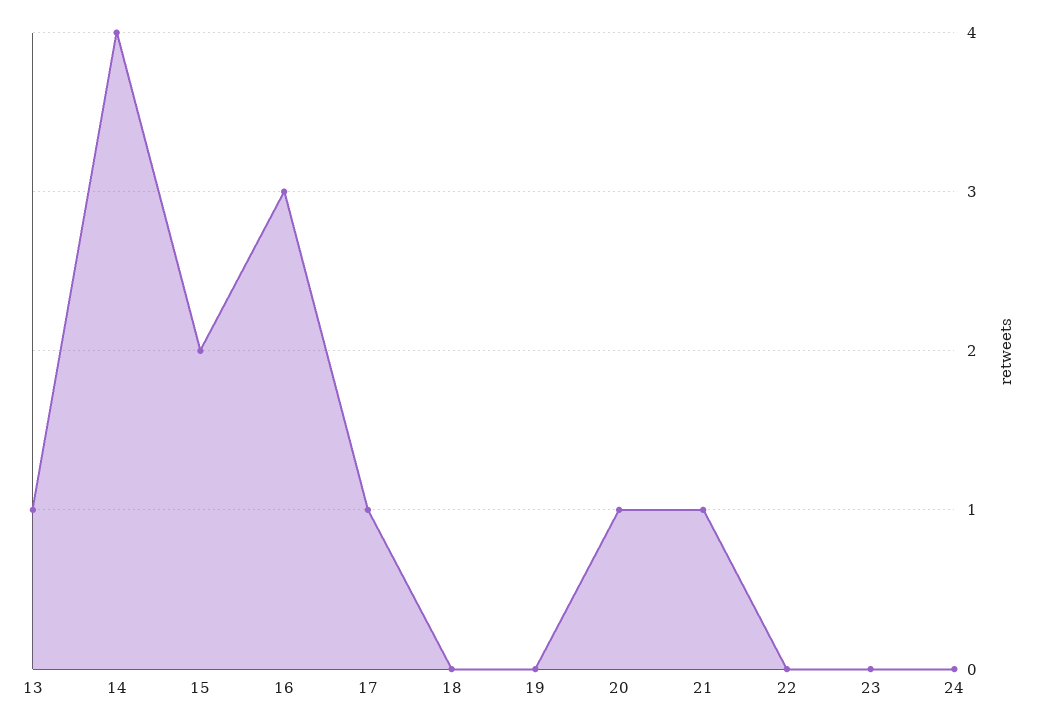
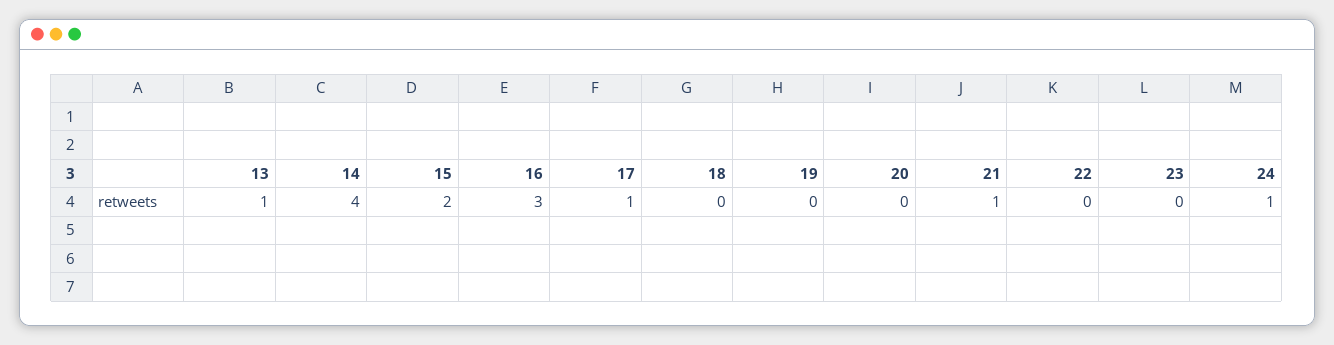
20: 1 -> 0
24: 0 -> 1

